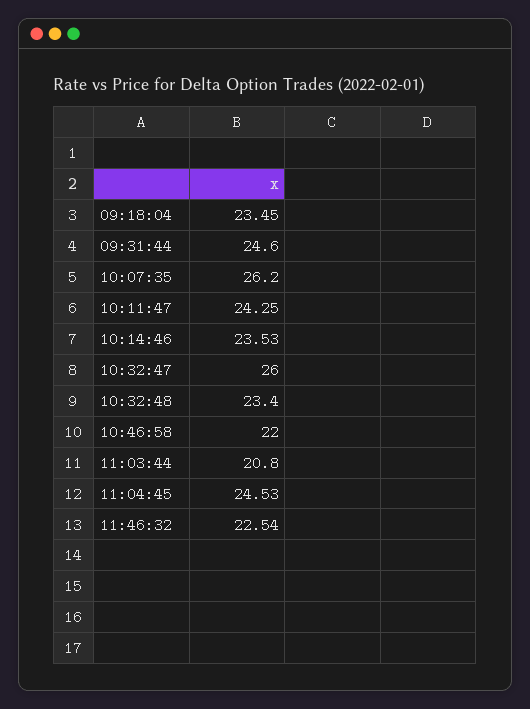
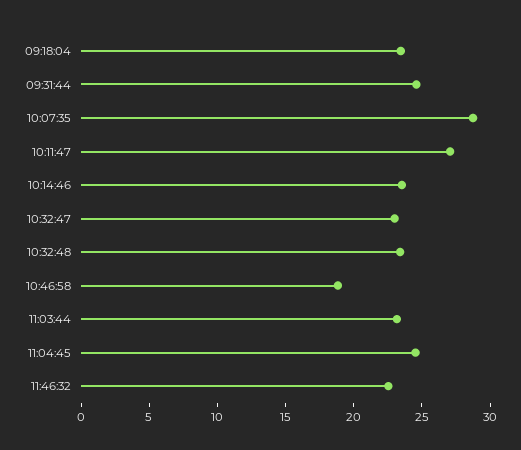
10:07:35: 26.2 -> 29
10:11:47: 24.25 -> 27
10:32:47: 26 -> 23
10:46:58: 22 -> 19
11:03:44: 20.8 -> 23

